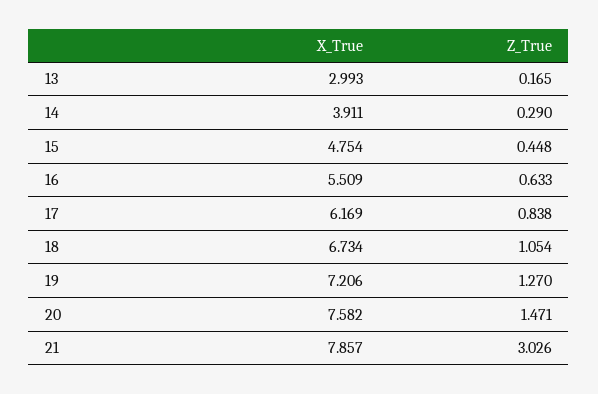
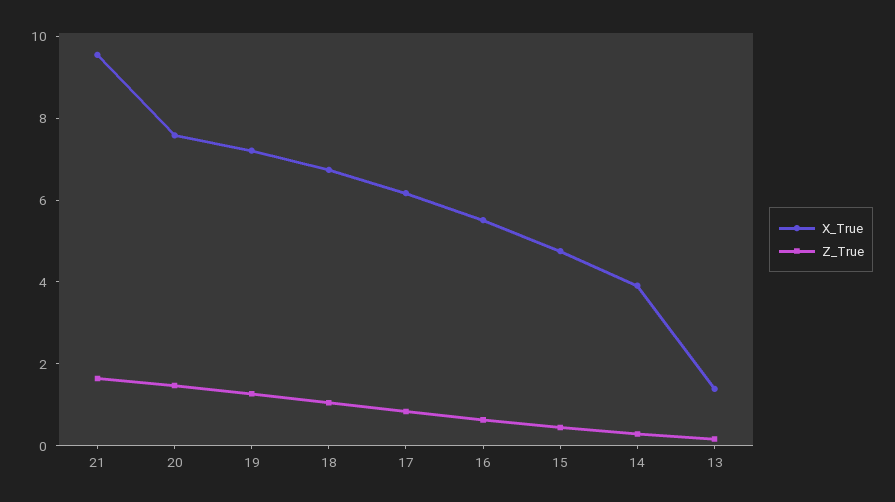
X_True, 13: 2.993 -> 1.5
X_True, 21: 7.857 -> 9.5
Z_True, 21: 3.026 -> 1.5

